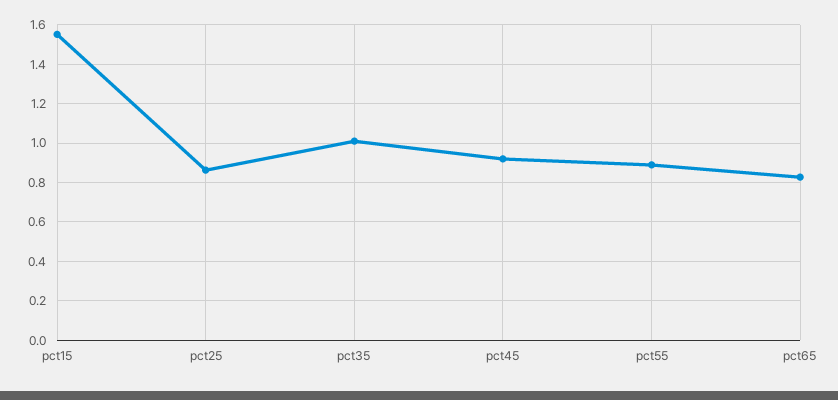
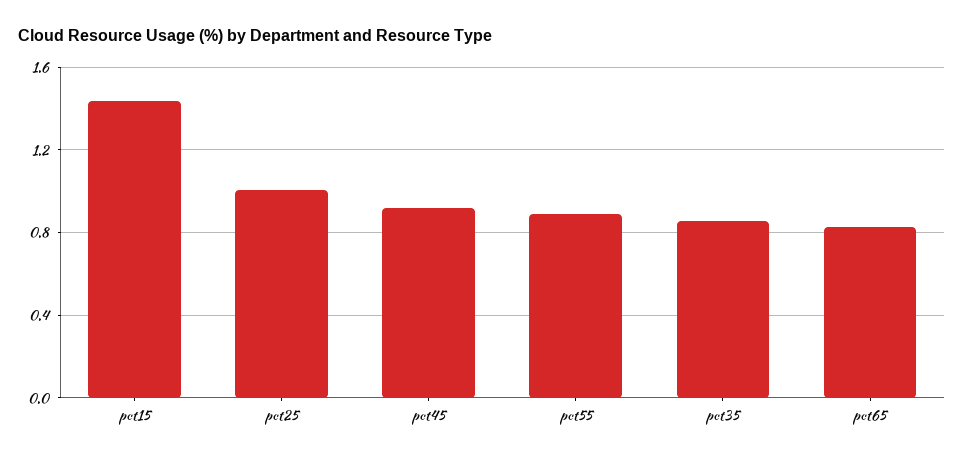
pct15: 1.55 -> 1.45
pct25: 0.85 -> 1
pct35: 1 -> 0.85

